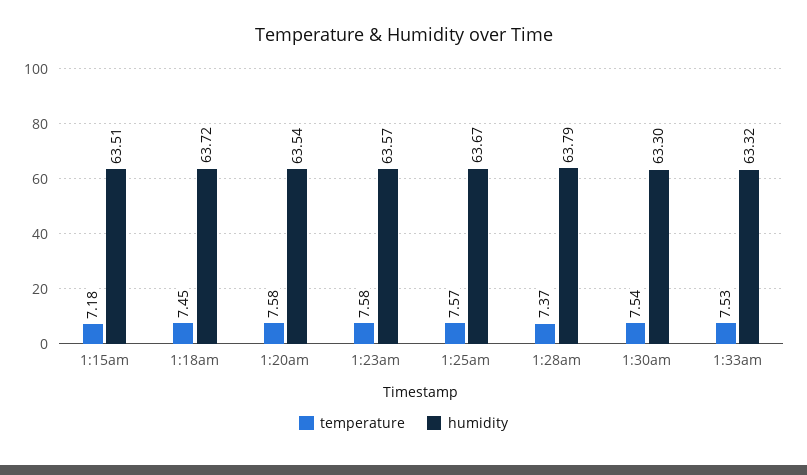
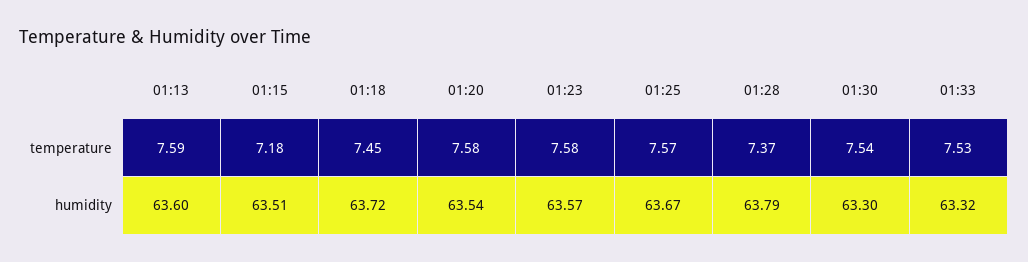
temperature, 01:13: none -> 7.59
humidity, 01:13: none -> 63.6

